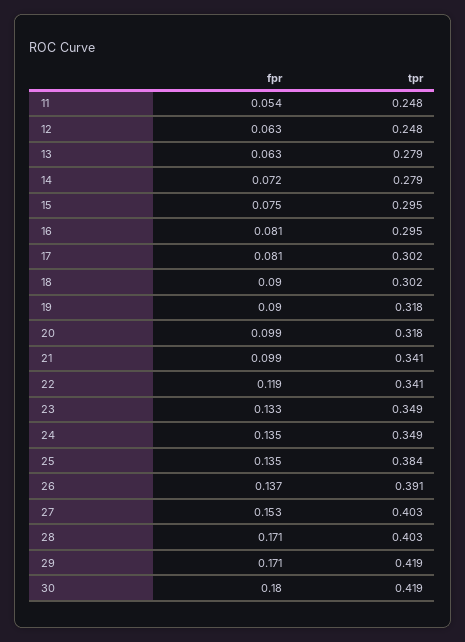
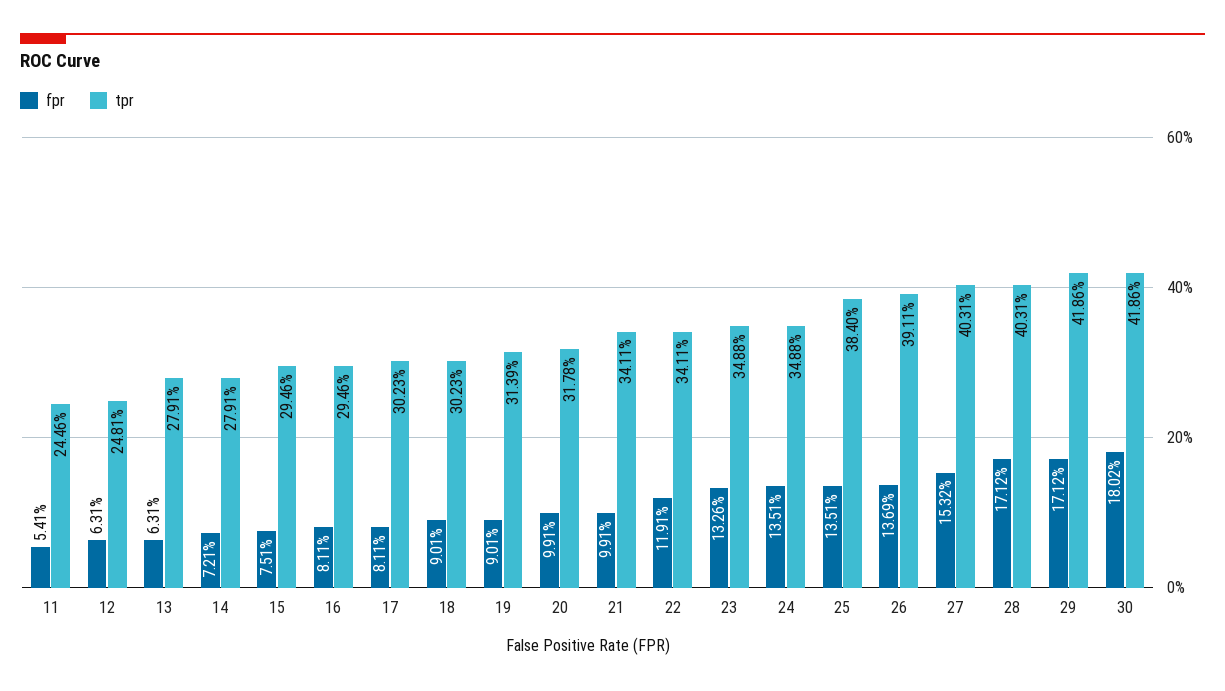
tpr, 11: 0.248 -> 0.2446
tpr, 19: 0.318 -> 0.3139

